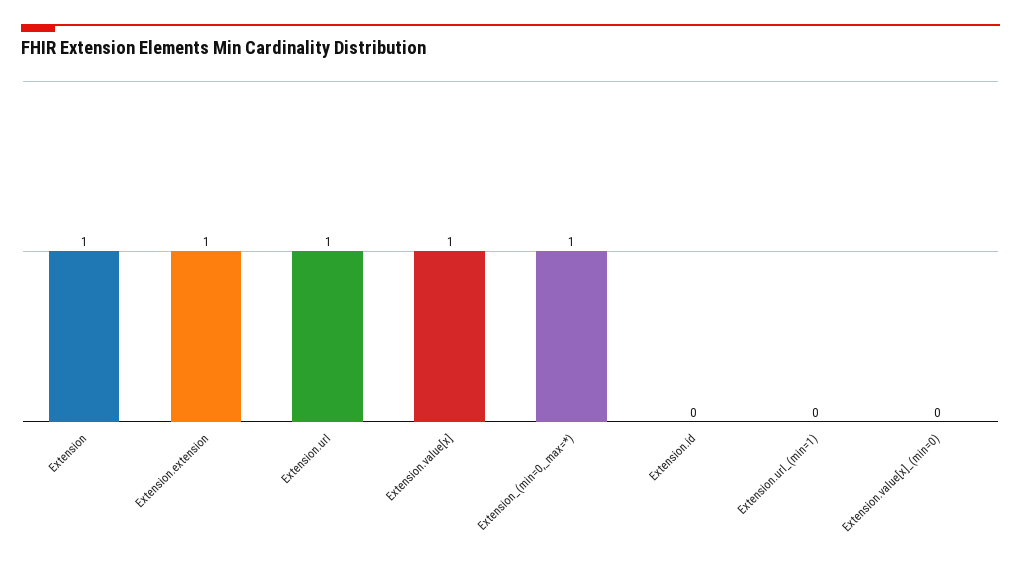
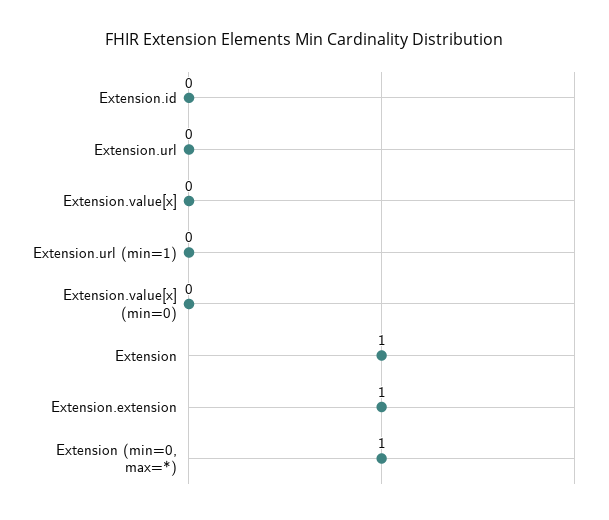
Extension.url: 1 -> 0
Extension.value[x]: 1 -> 0

